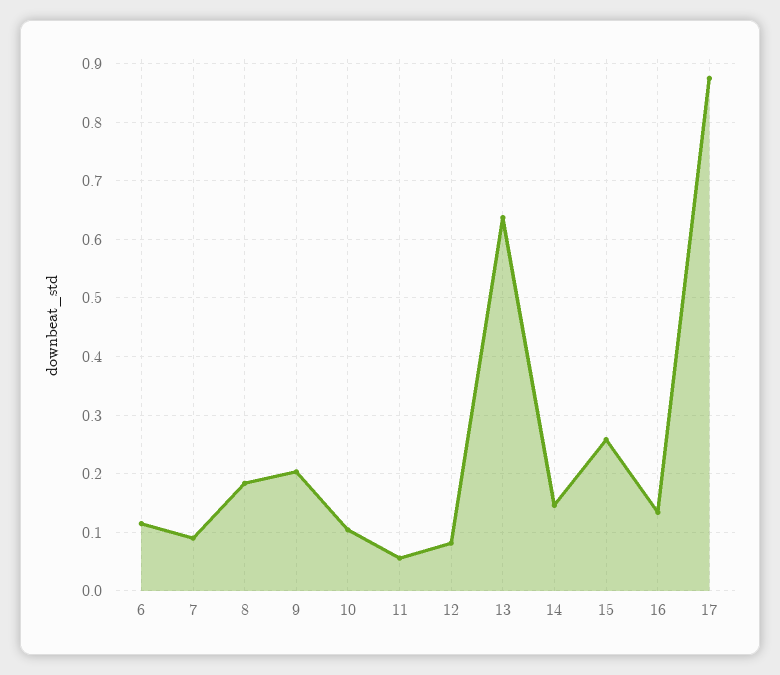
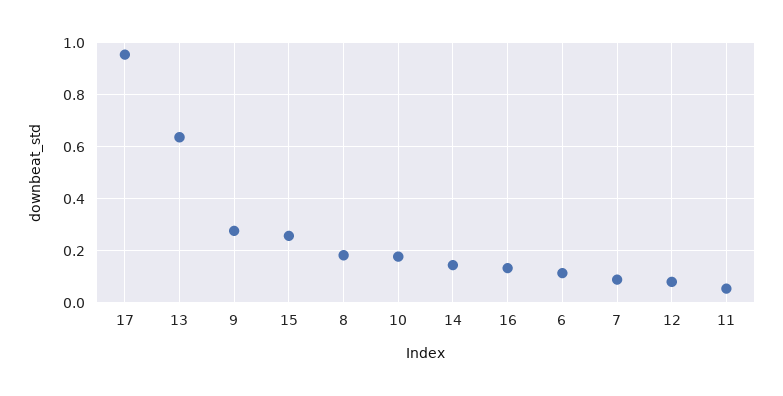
9: 0.2 -> 0.275
10: 0.1 -> 0.175
17: 0.88 -> 0.95

